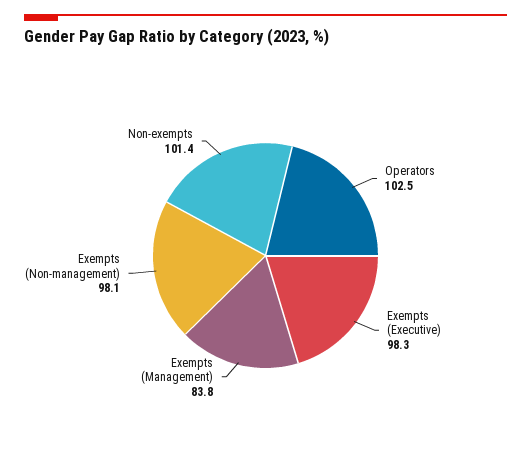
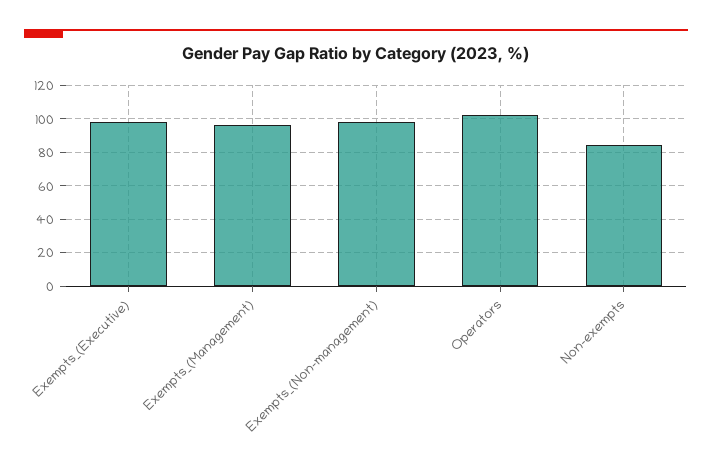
Exempts (Management): 83.8 -> 95
Non-exempts: 101.4 -> 85

